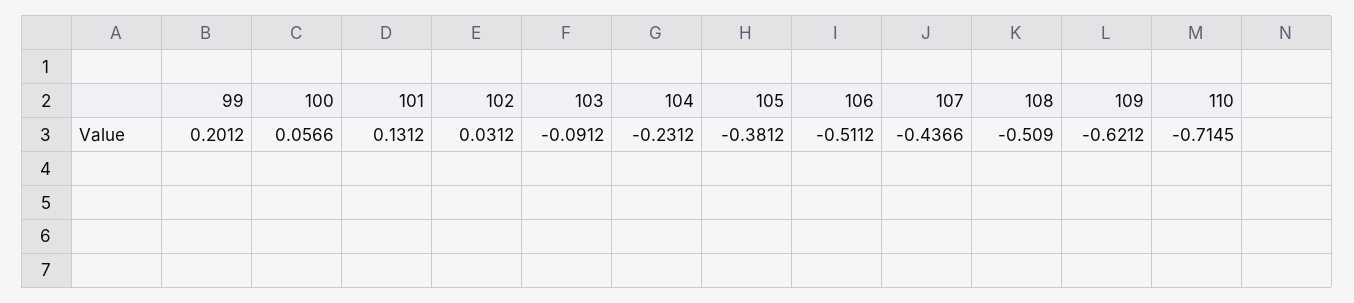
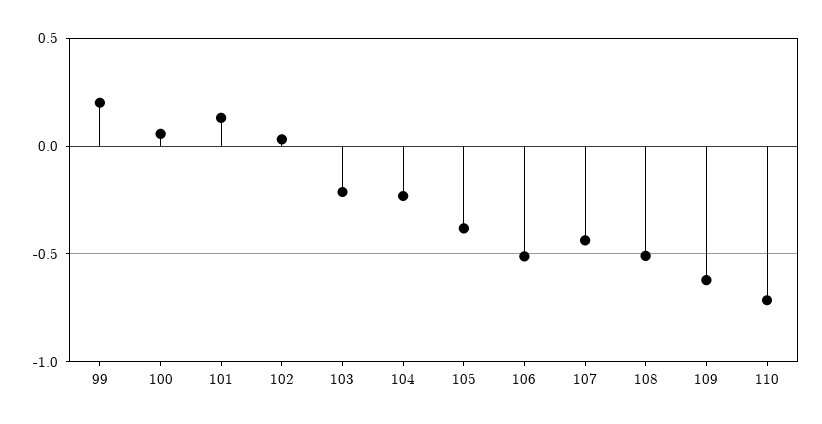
103: -0.0912 -> -0.2

